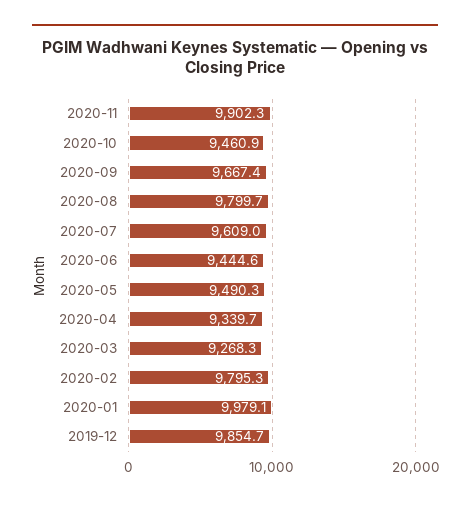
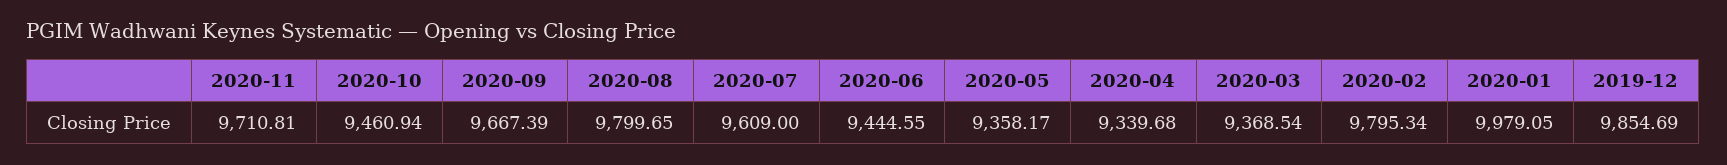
2020-11: 9902.3 -> 9710.81
2020-05: 9490.3 -> 9358.17
2020-03: 9268.3 -> 9368.54

